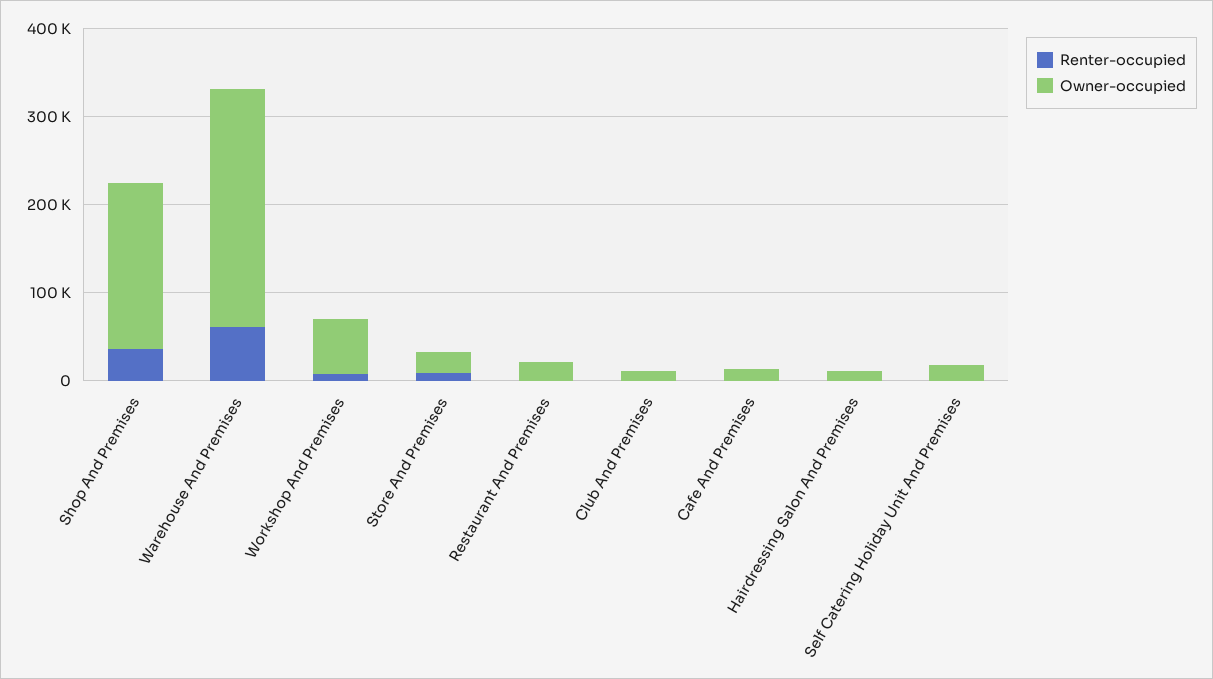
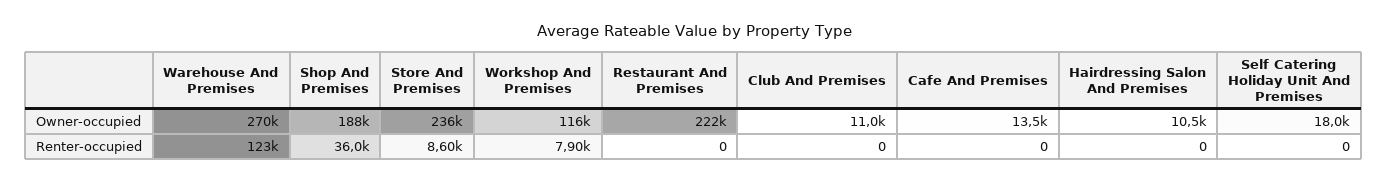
Renter-occupied, Warehouse And Premises: 60000 -> 123000
Owner-occupied, Workshop And Premises: 60000 -> 116000
Owner-occupied, Store And Premises: 20000 -> 236000
Owner-occupied, Restaurant And Premises: 20000 -> 222000

